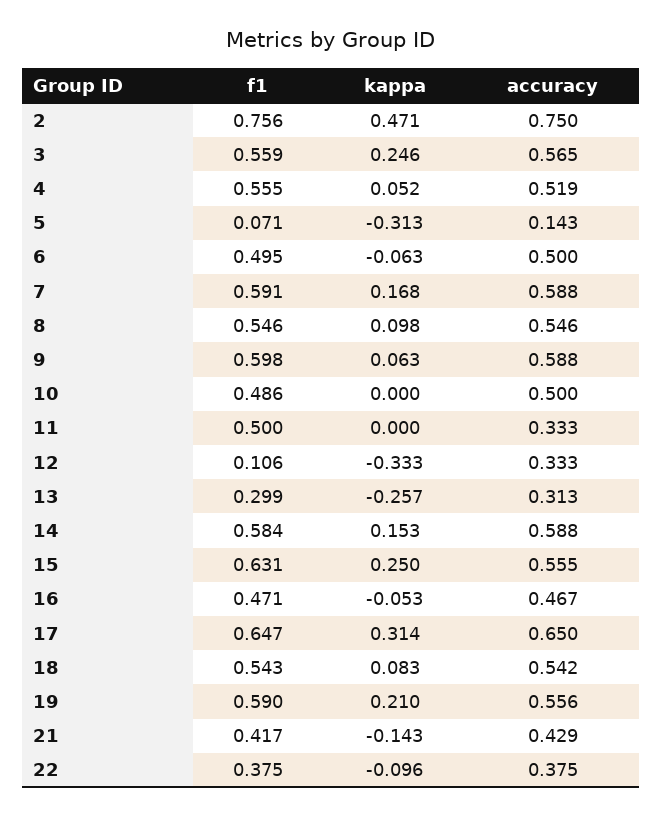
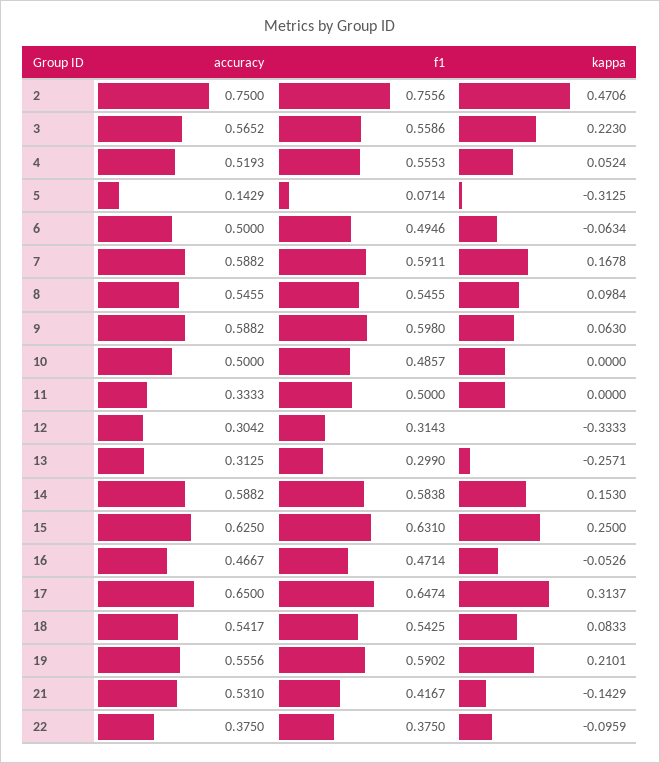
kappa, 3: 0.246 -> 0.223
f1, 12: 0.106 -> 0.3143
accuracy, 12: 0.333 -> 0.3042
accuracy, 15: 0.555 -> 0.625
accuracy, 21: 0.429 -> 0.531

